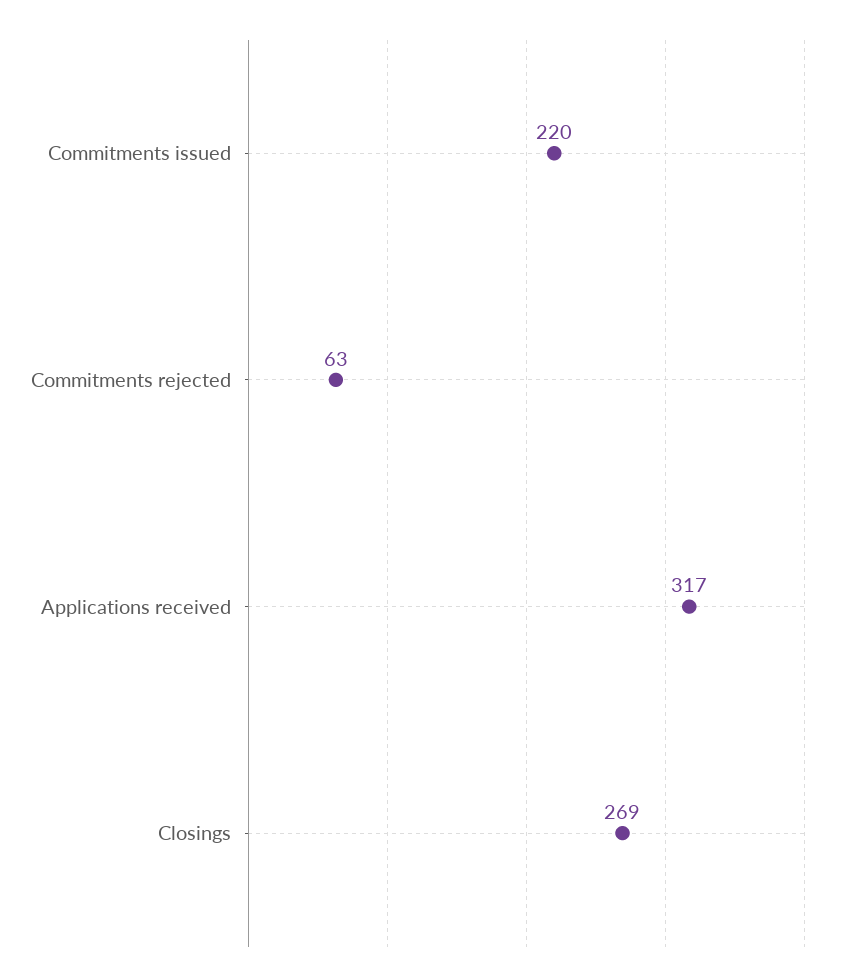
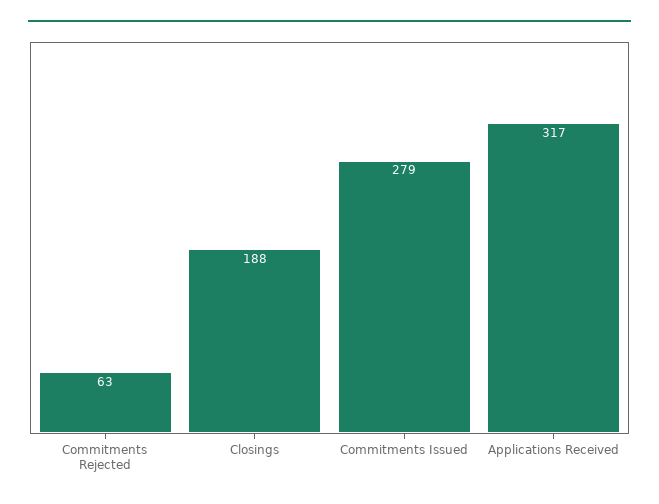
Commitments issued: 220 -> 279
Closings: 269 -> 188

